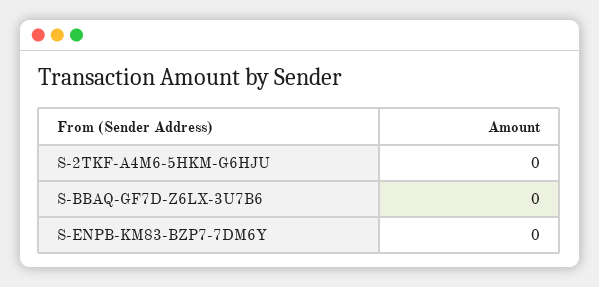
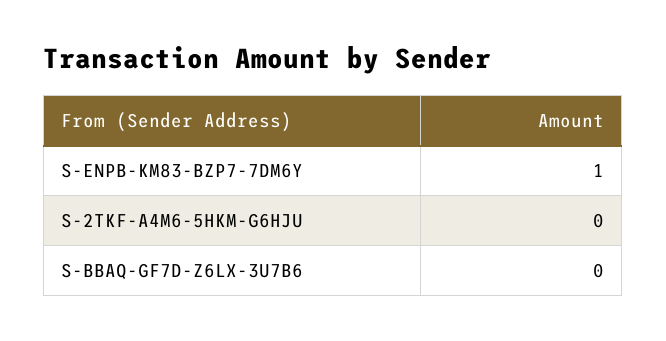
S-ENPB-KM83-BZP7-7DM6Y: 0 -> 1

